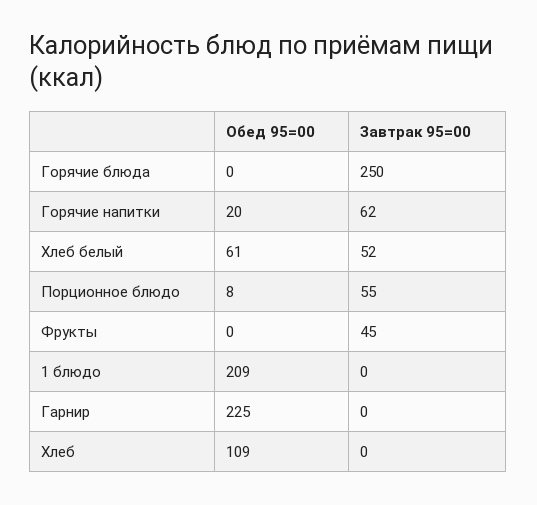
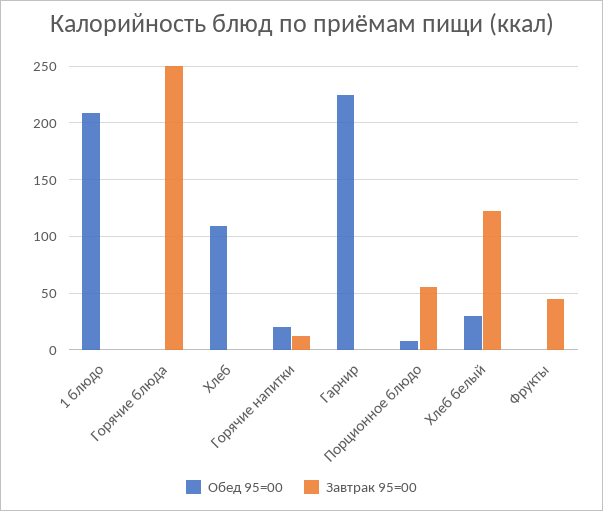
Завтрак 95=00, Горячие напитки: 62 -> 10
Обед 95=00, Хлеб белый: 61 -> 30
Завтрак 95=00, Хлеб белый: 52 -> 120

